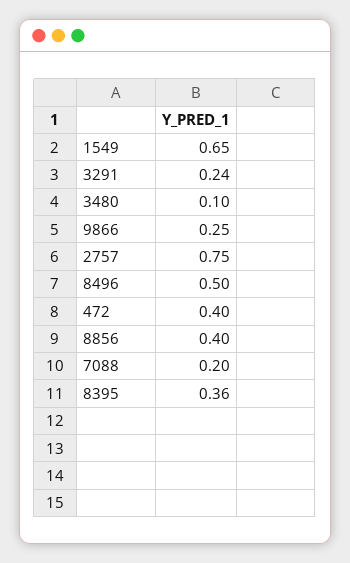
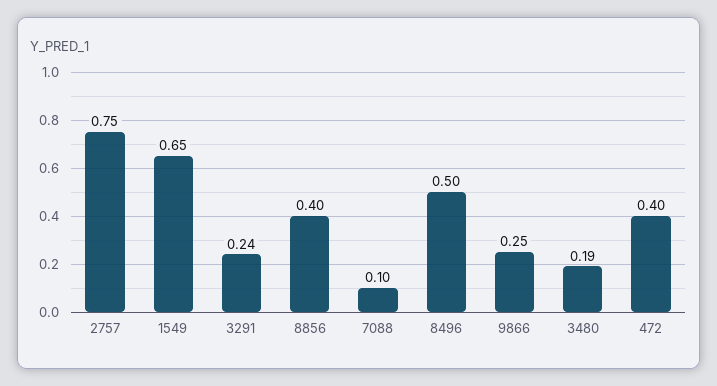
3480: 0.1 -> 0.19
7088: 0.2 -> 0.1
8395: 0.36 -> none

